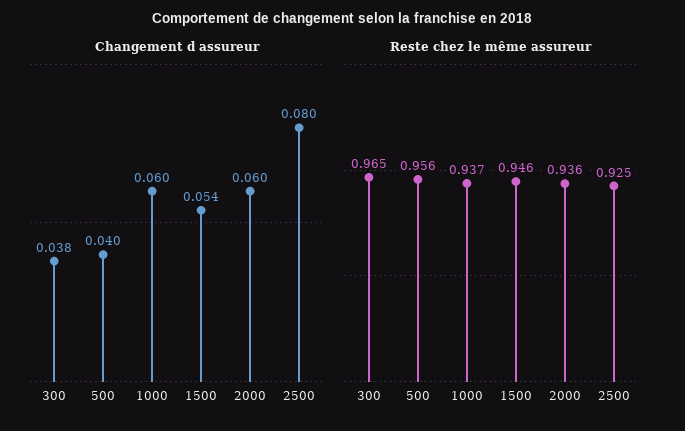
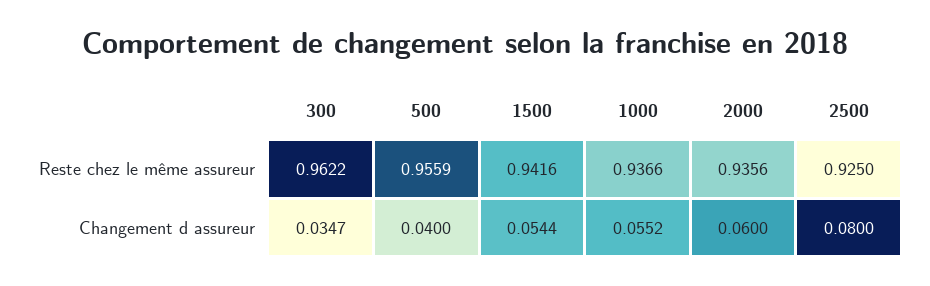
Changement d assureur, 300: 0.038 -> 0.0347
Changement d assureur, 1000: 0.06 -> 0.0552
Reste chez le même assureur, 300: 0.965 -> 0.9622
Reste chez le même assureur, 1500: 0.946 -> 0.9416

